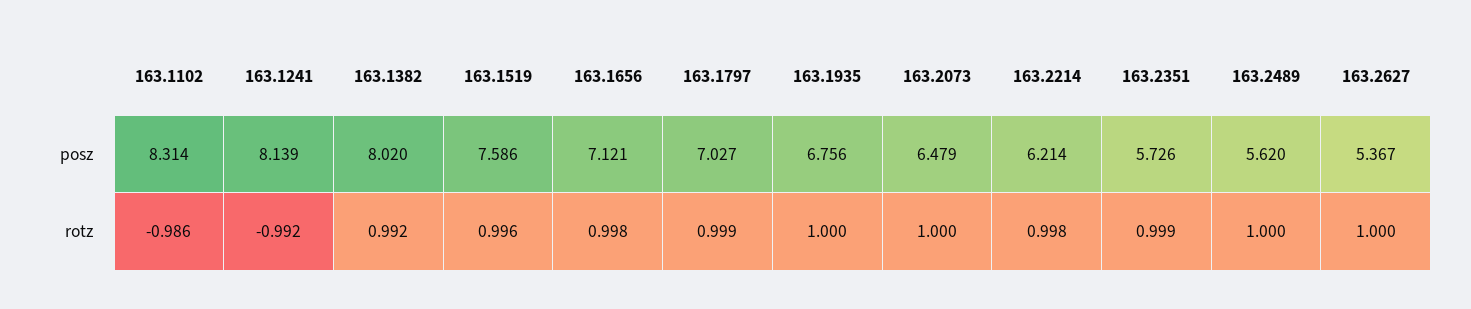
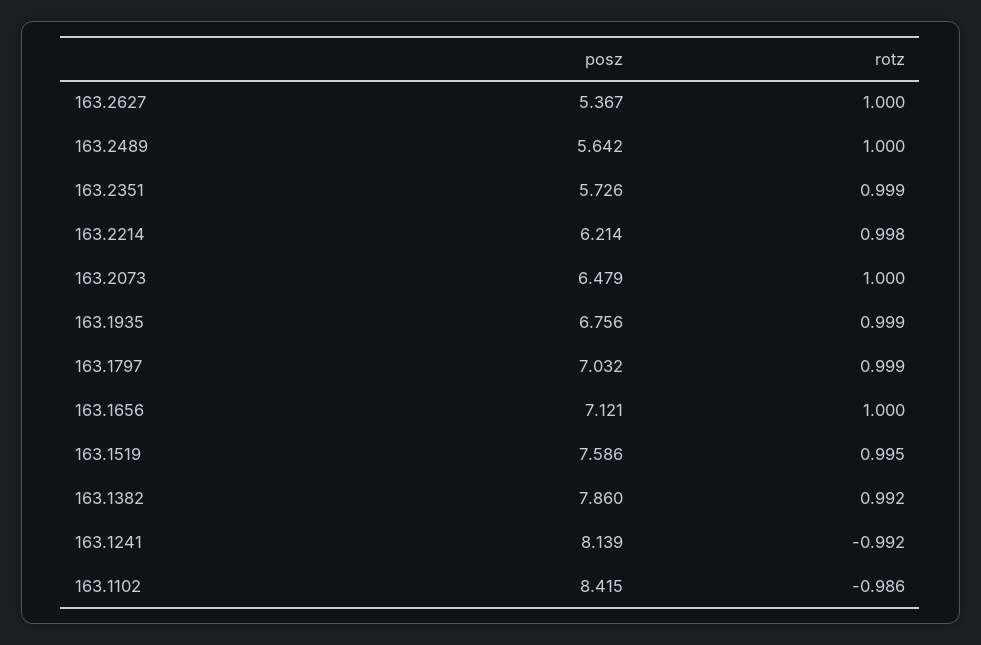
163.1102, posz: 8.314 -> 8.415
163.1382, posz: 8.02 -> 7.86
163.1797, posz: 7.027 -> 7.032
163.2489, posz: 5.62 -> 5.642
163.1519, rotz: 0.996 -> 0.995
163.1656, rotz: 0.998 -> 1
163.1935, rotz: 1 -> 0.999

